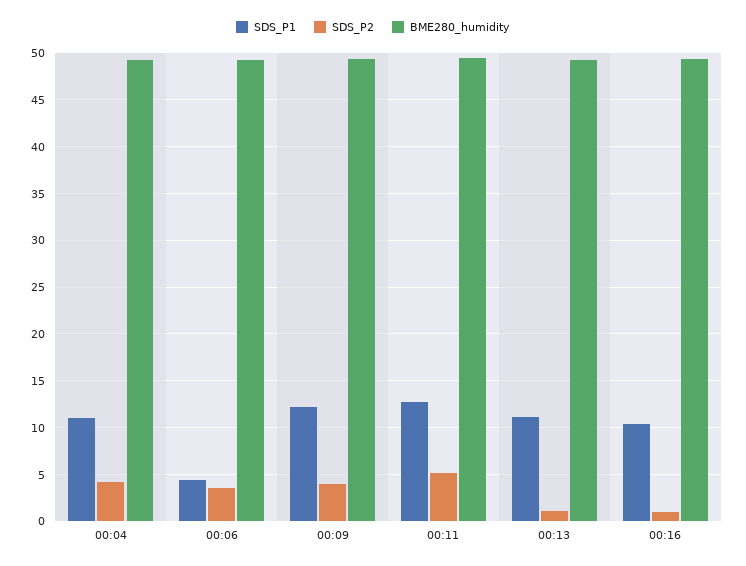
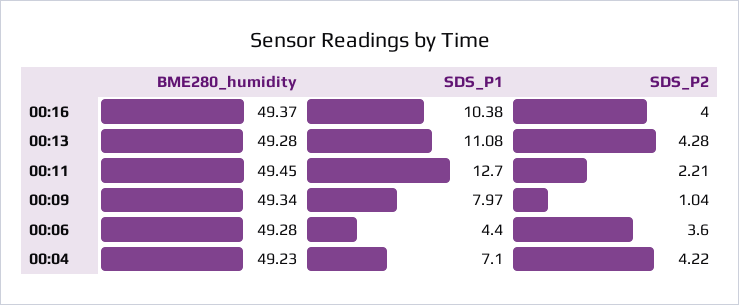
SDS_P1, 00:04: 11 -> 7.1
SDS_P1, 00:09: 12 -> 7.97
SDS_P2, 00:09: 4 -> 1.04
SDS_P2, 00:11: 5 -> 2.21
SDS_P2, 00:13: 1 -> 4.28
SDS_P2, 00:16: 1 -> 4

